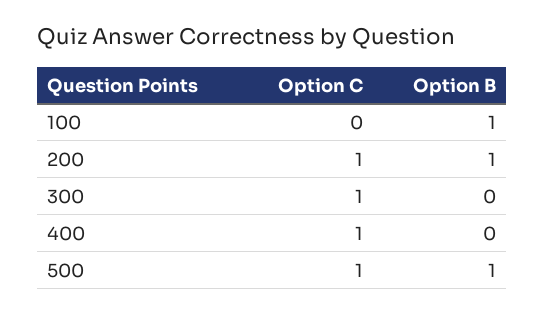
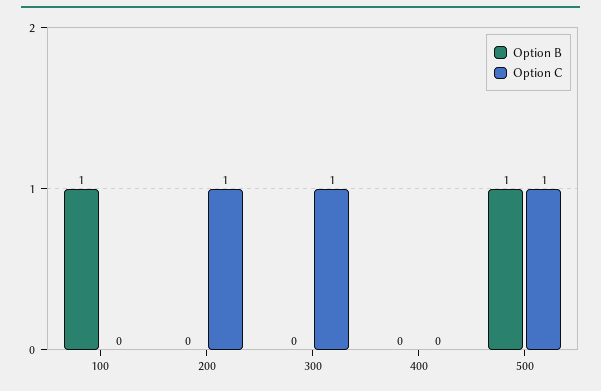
Option B, 200: 1 -> 0
Option C, 400: 1 -> 0

